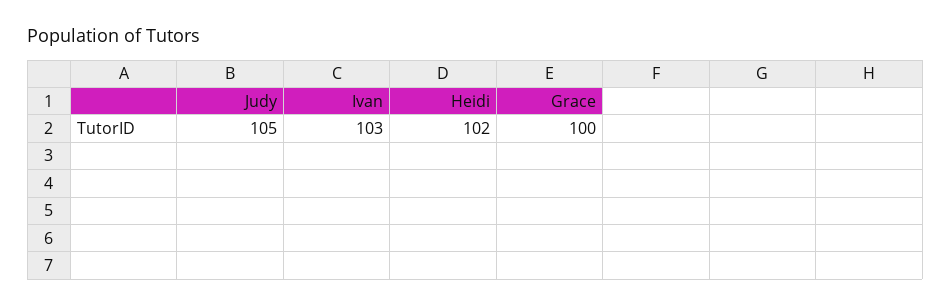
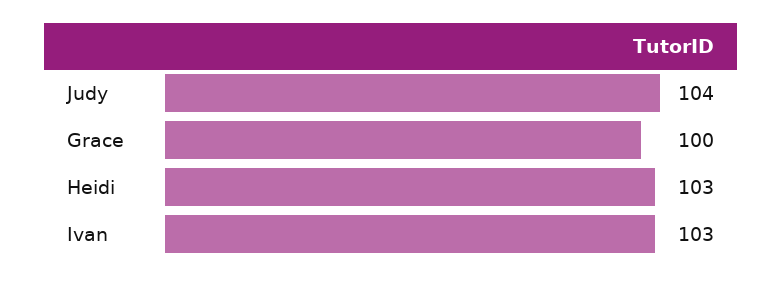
Judy: 105 -> 104
Heidi: 102 -> 103

